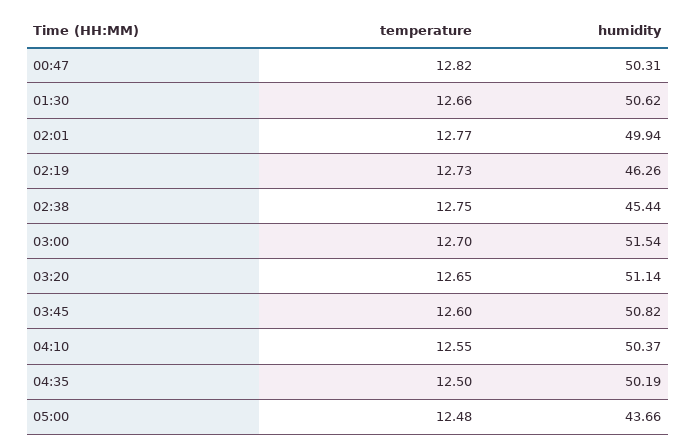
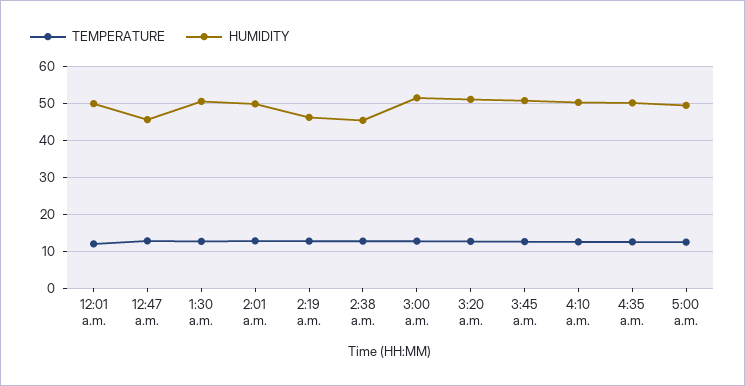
humidity, 00:47: 50.31 -> 46
humidity, 05:00: 43.66 -> 50
temperature, 12:01 a.m.: none -> 12
humidity, 12:01 a.m.: none -> 50

